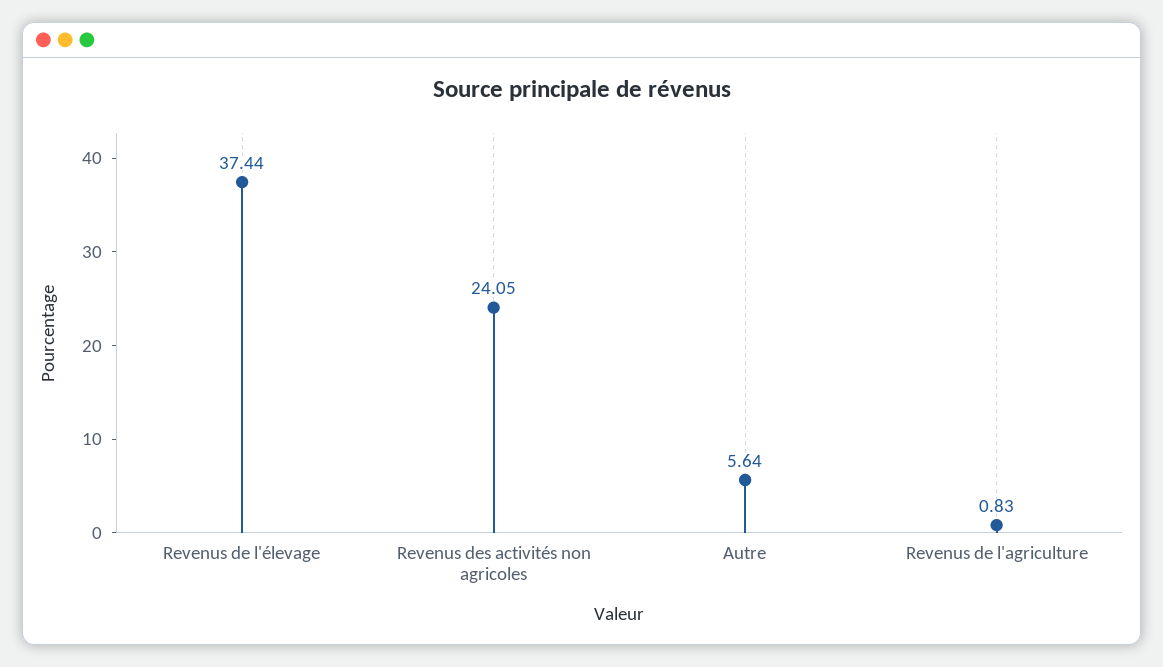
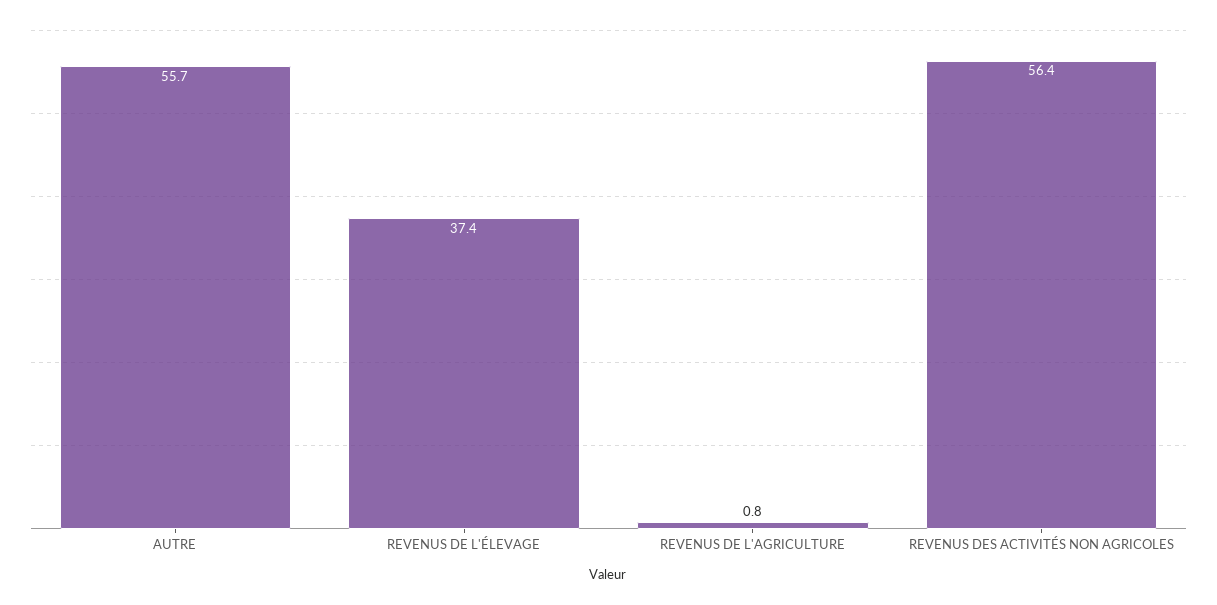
Revenus des activités non agricoles: 24.05 -> 56.4
Autre: 5.64 -> 55.7

